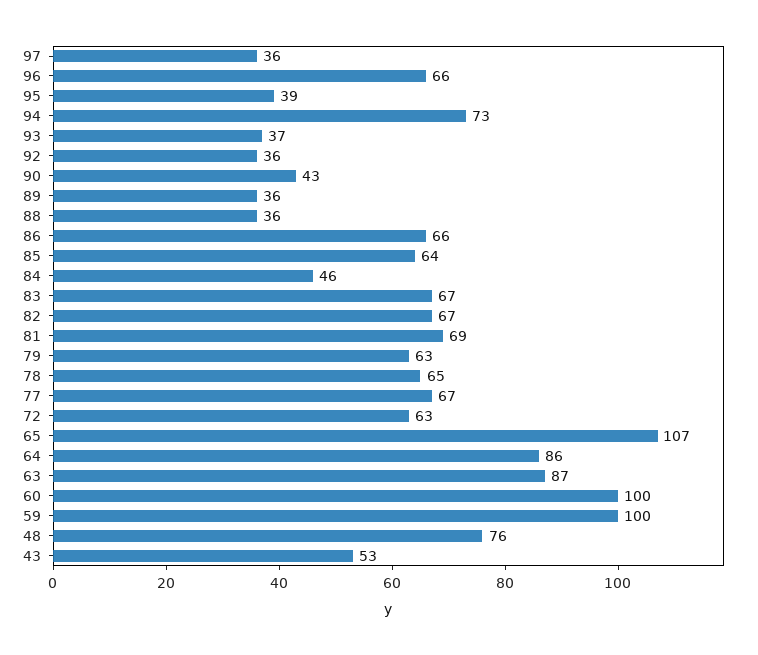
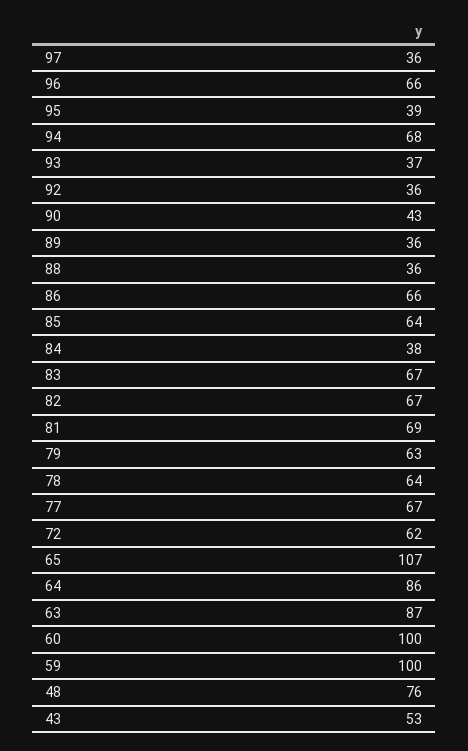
94: 73 -> 68
84: 46 -> 38
78: 65 -> 64
72: 63 -> 62

